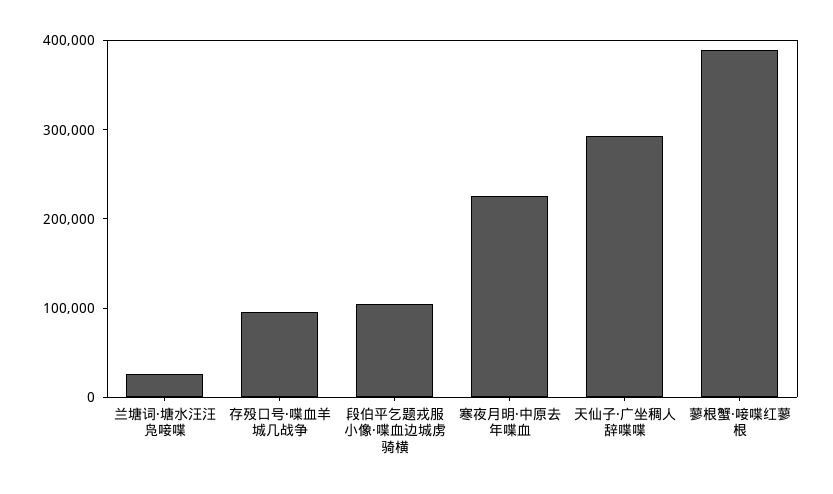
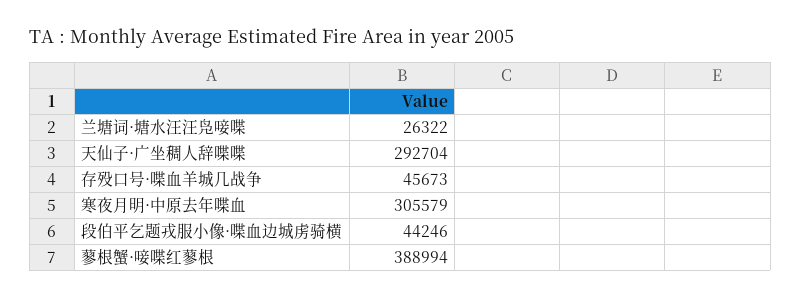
存殁口号·喋血羊城几战争: 100000 -> 45673
段伯平乞题戎服小像·喋血边城虏骑横: 100000 -> 44246
寒夜月明·中原去年喋血: 220000 -> 305579

